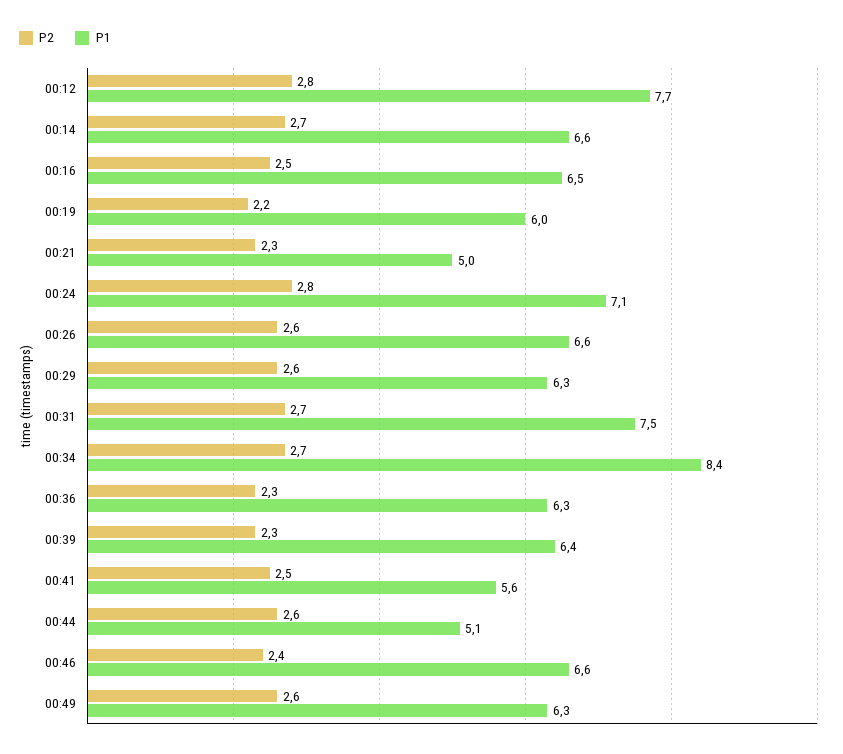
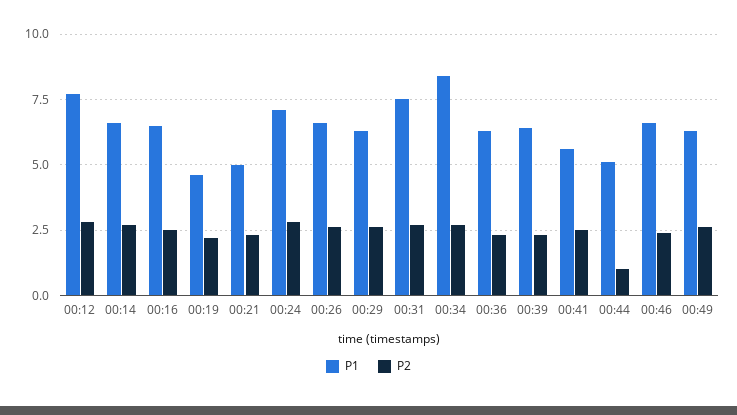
P1, 00:19: 6 -> 4.5
P2, 00:44: 2.6 -> 1

